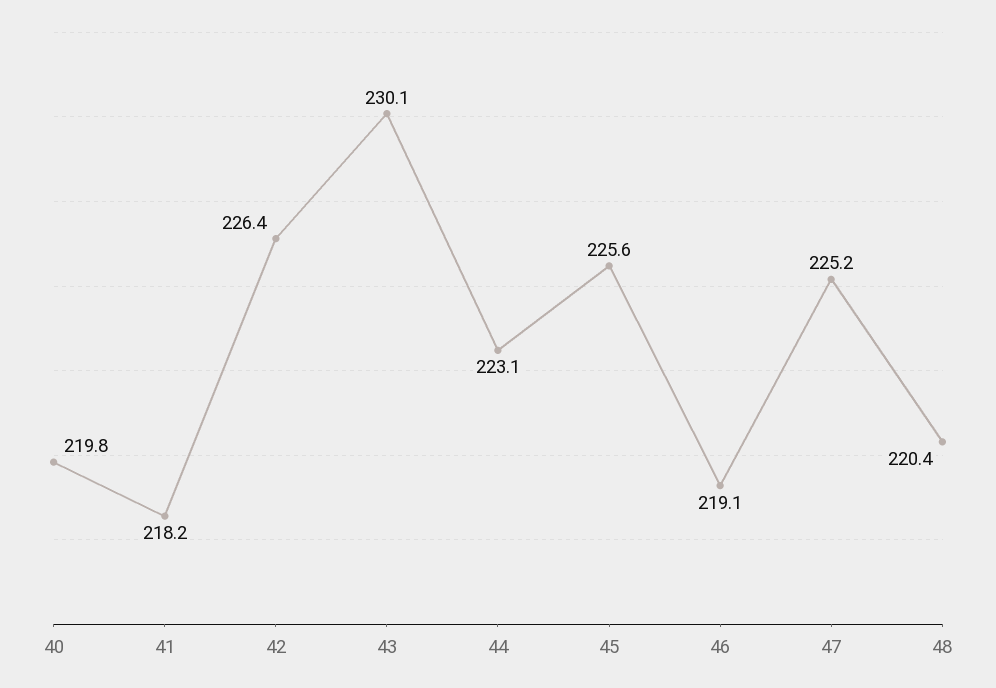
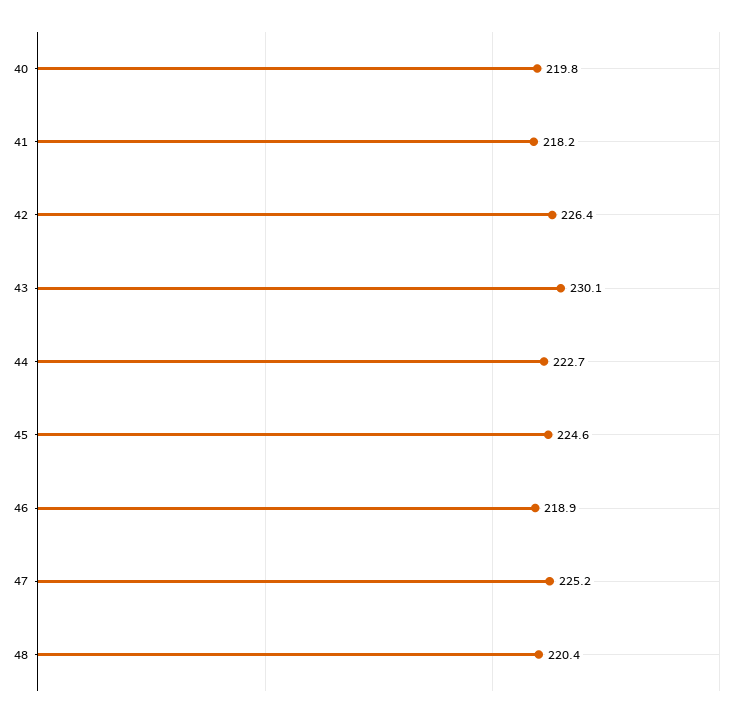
44: 223.1 -> 222.7
45: 225.6 -> 224.6
46: 219.1 -> 218.9

